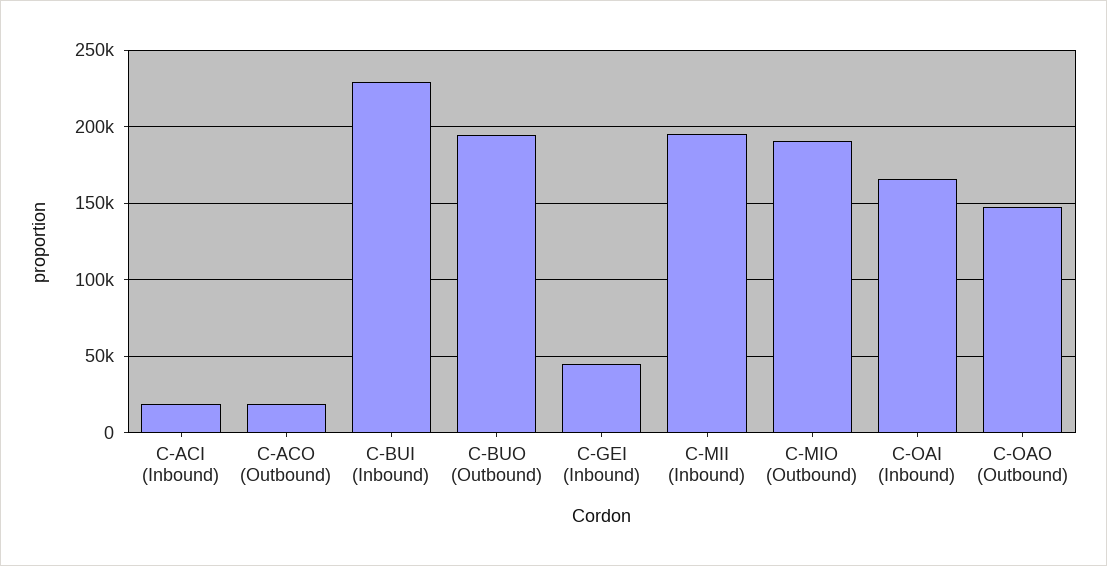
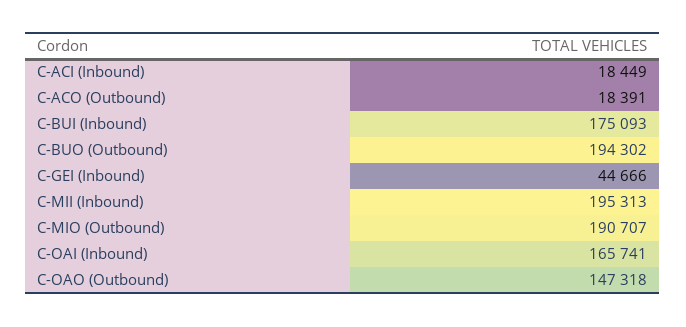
C-BUI (Inbound): 230000 -> 175093

